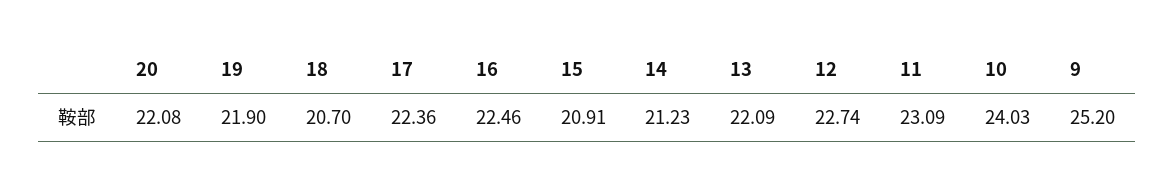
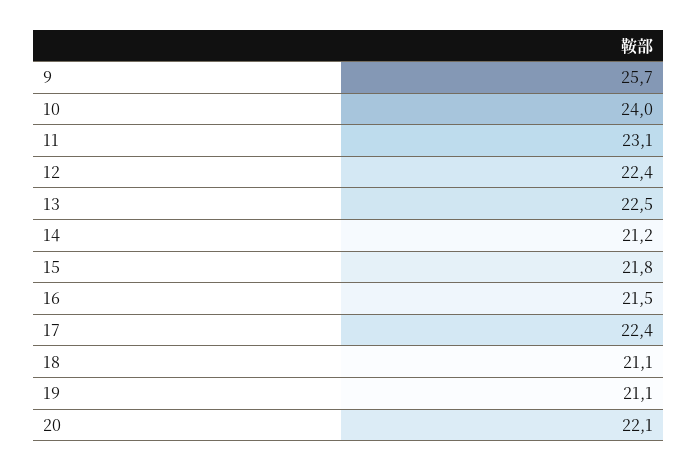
19: 21.9 -> 21.1
18: 20.7 -> 21.1
16: 22.46 -> 21.5
15: 20.91 -> 21.8
13: 22.09 -> 22.5
12: 22.74 -> 22.4
9: 25.2 -> 25.7

